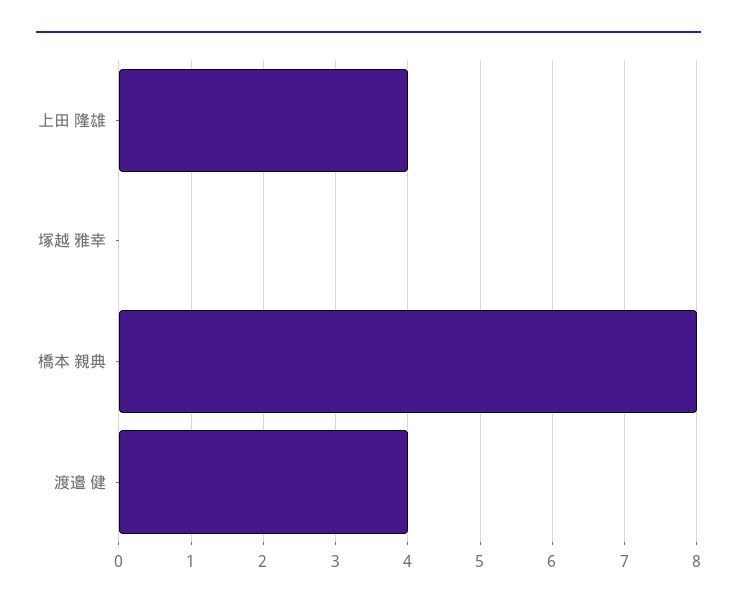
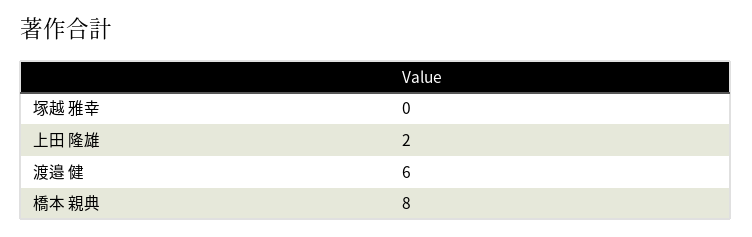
上田 隆雄: 4 -> 2
渡邉 健: 4 -> 6

